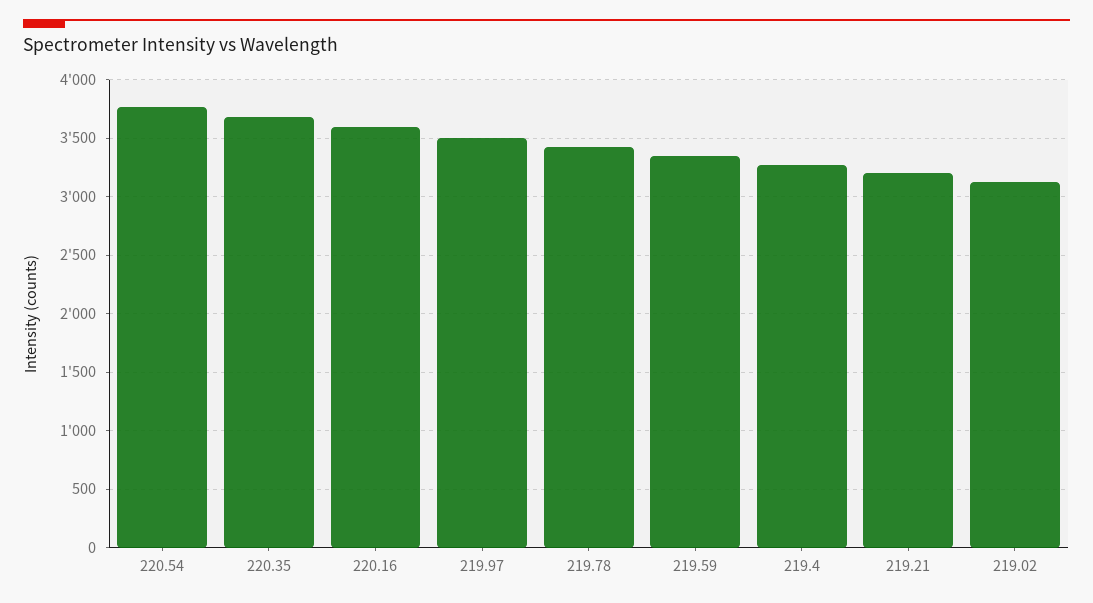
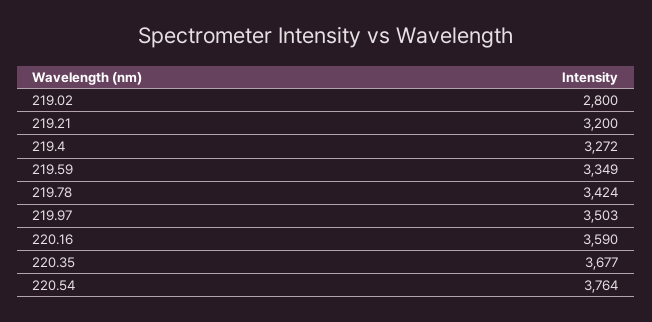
219.02: 3100 -> 2800

